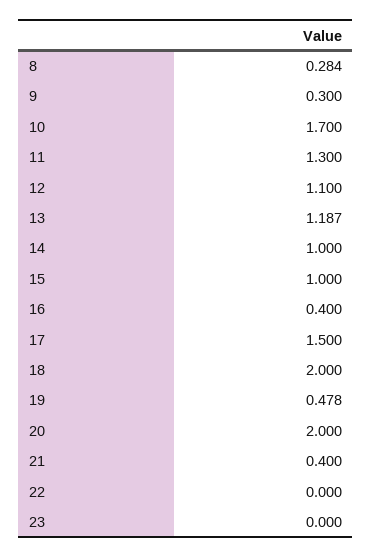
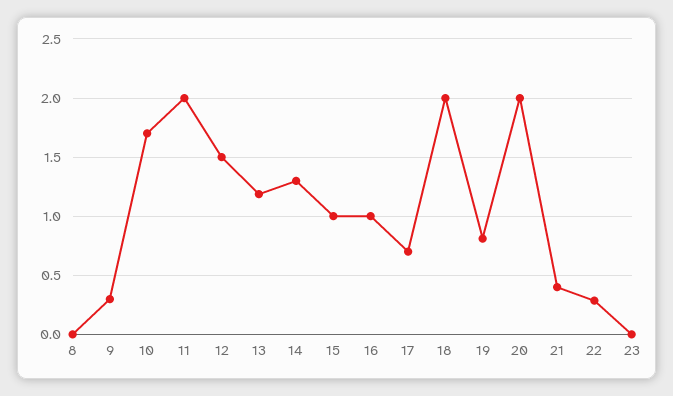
8: 0.284 -> 0
11: 1.3 -> 2
12: 1.1 -> 1.5
14: 1 -> 1.3
16: 0.4 -> 1
17: 1.5 -> 0.7
19: 0.478 -> 0.8
22: 0 -> 0.3

